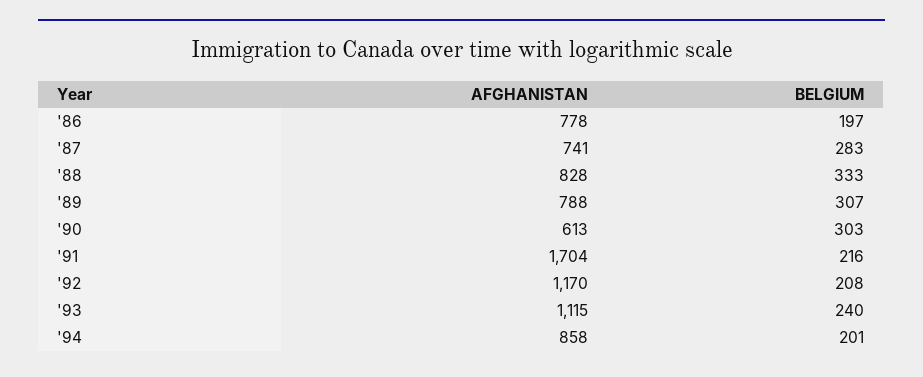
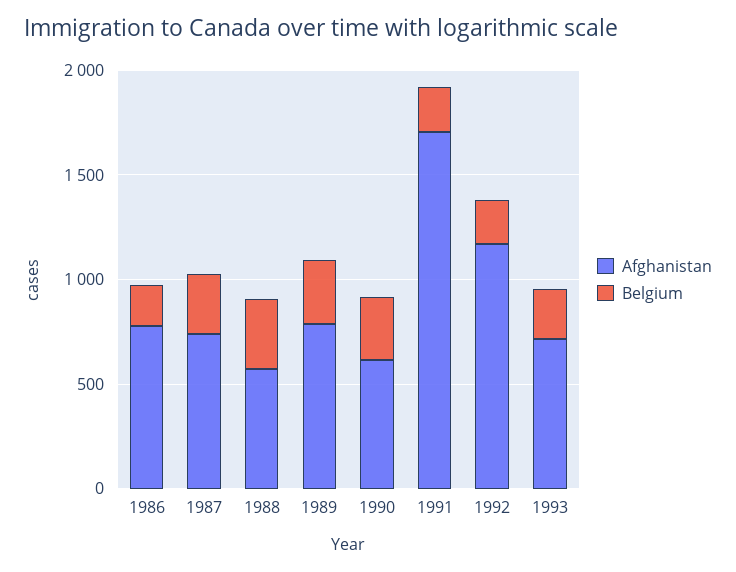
AFGHANISTAN, '88: 828 -> 600
AFGHANISTAN, '93: 1115 -> 700
AFGHANISTAN, '94: 858 -> none
BELGIUM, '94: 201 -> none

